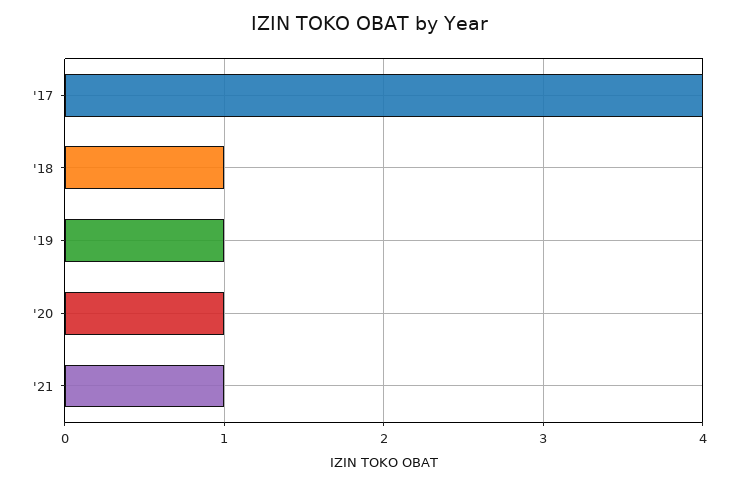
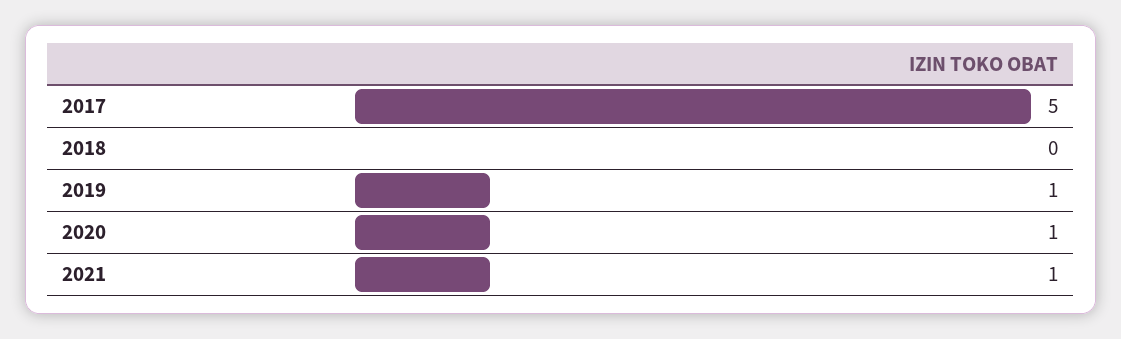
'17: 4 -> 5
'18: 1 -> 0

